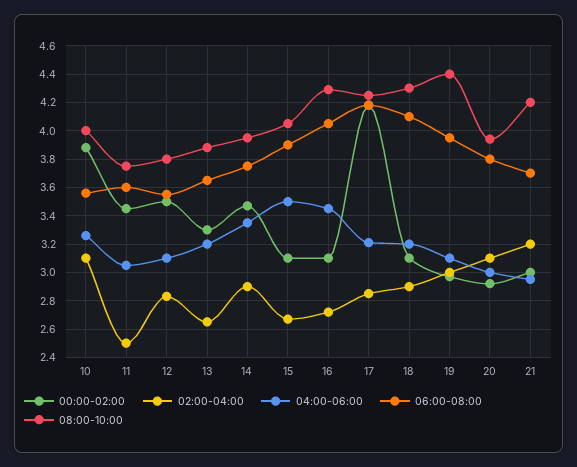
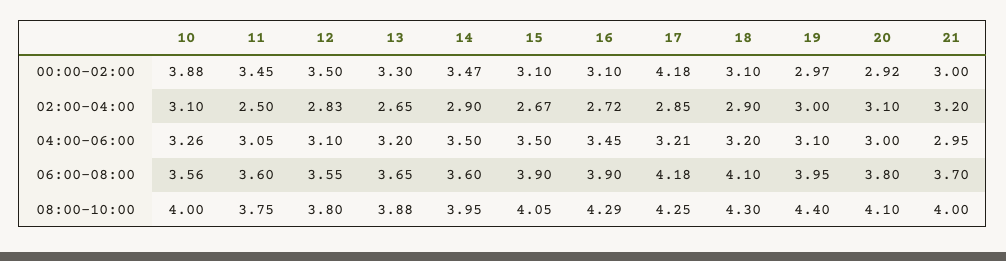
04:00-06:00, 14: 3.35 -> 3.5
06:00-08:00, 14: 3.75 -> 3.6
06:00-08:00, 16: 4.05 -> 3.9
08:00-10:00, 20: 3.95 -> 4.1
08:00-10:00, 21: 4.2 -> 4

